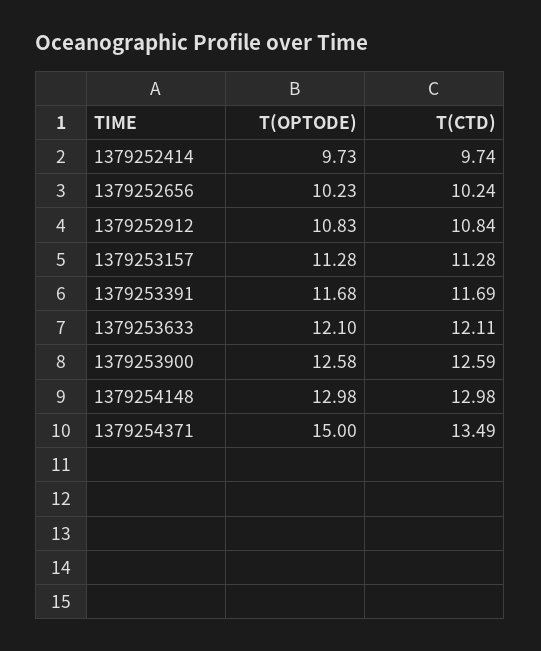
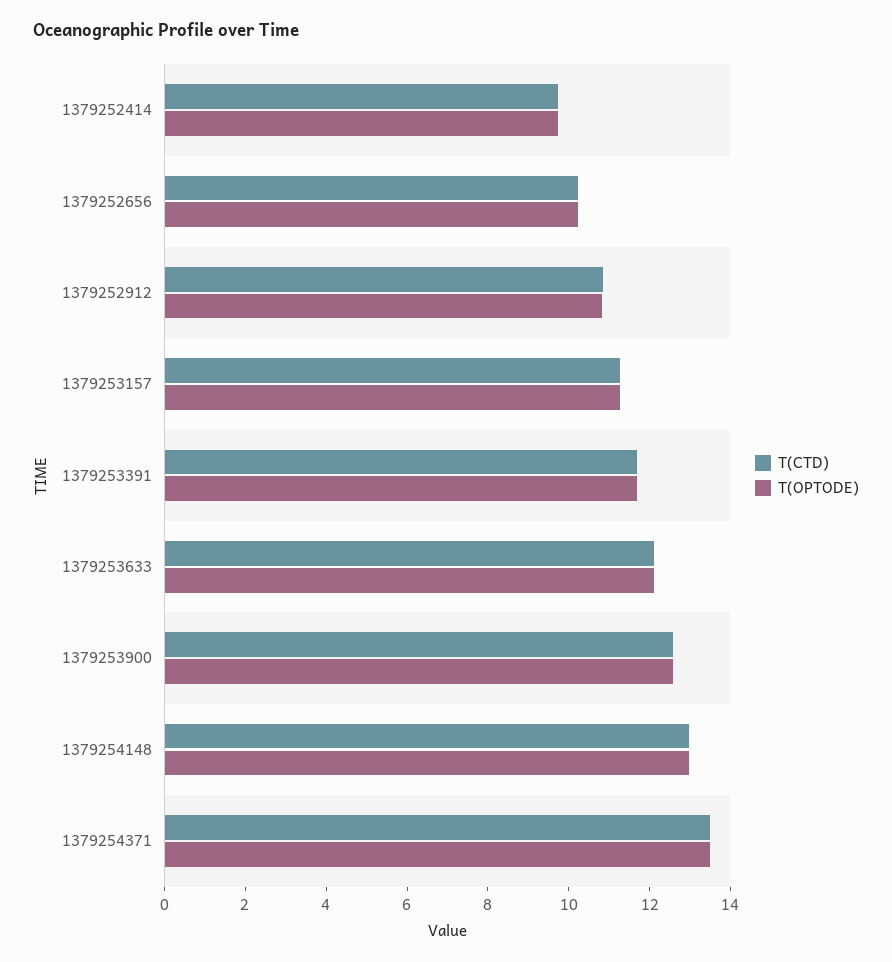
T(OPTODE), 1379254371: 15 -> 13.5

